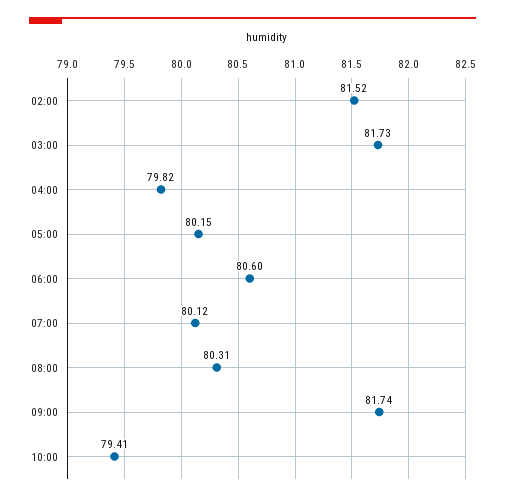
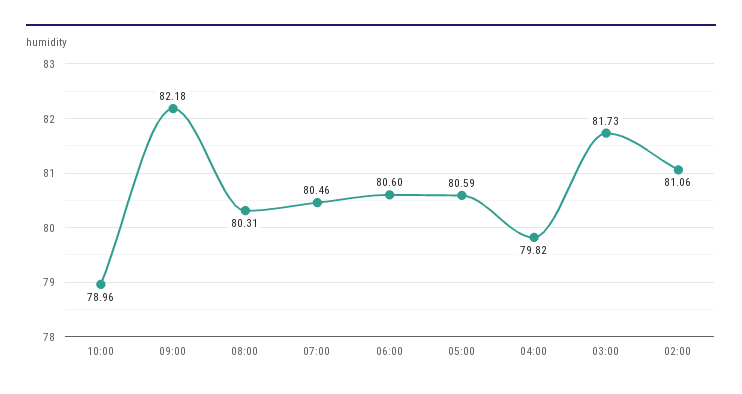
02:00: 81.52 -> 81.06
05:00: 80.15 -> 80.59
07:00: 80.12 -> 80.46
09:00: 81.74 -> 82.18
10:00: 79.41 -> 78.96

